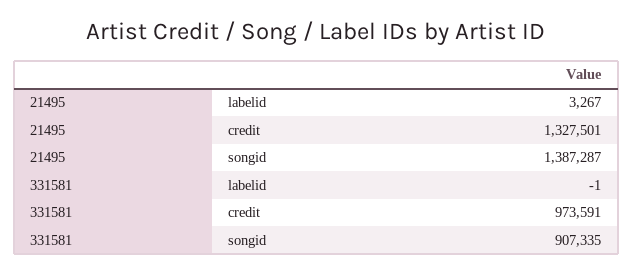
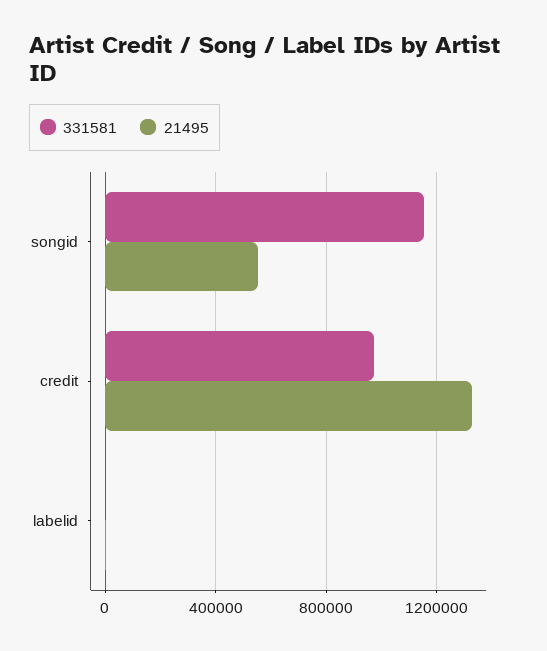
21495, songid: 1387287 -> 550000
331581, songid: 907335 -> 1150000

